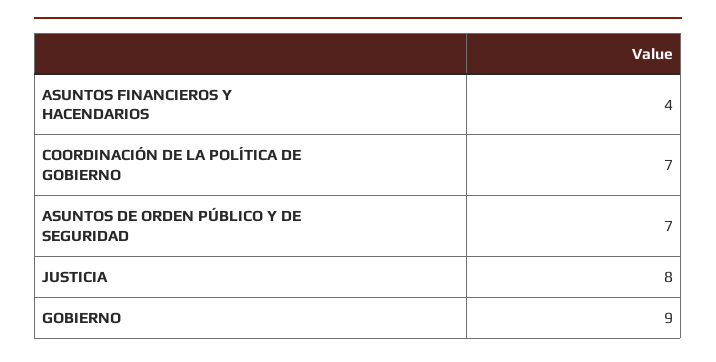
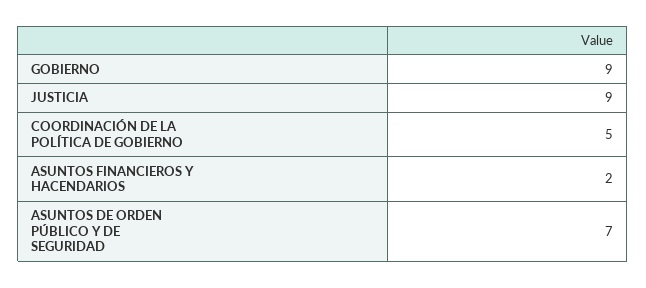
ASUNTOS FINANCIEROS Y HACENDARIOS: 4 -> 2
COORDINACIÓN DE LA POLÍTICA DE GOBIERNO: 7 -> 5
JUSTICIA: 8 -> 9

